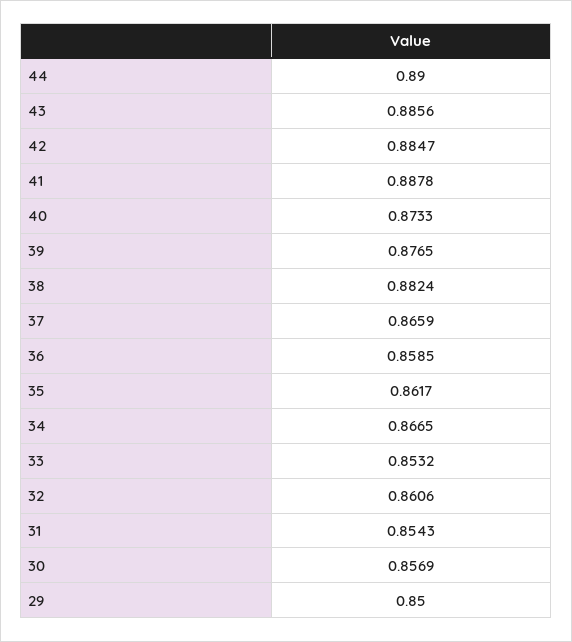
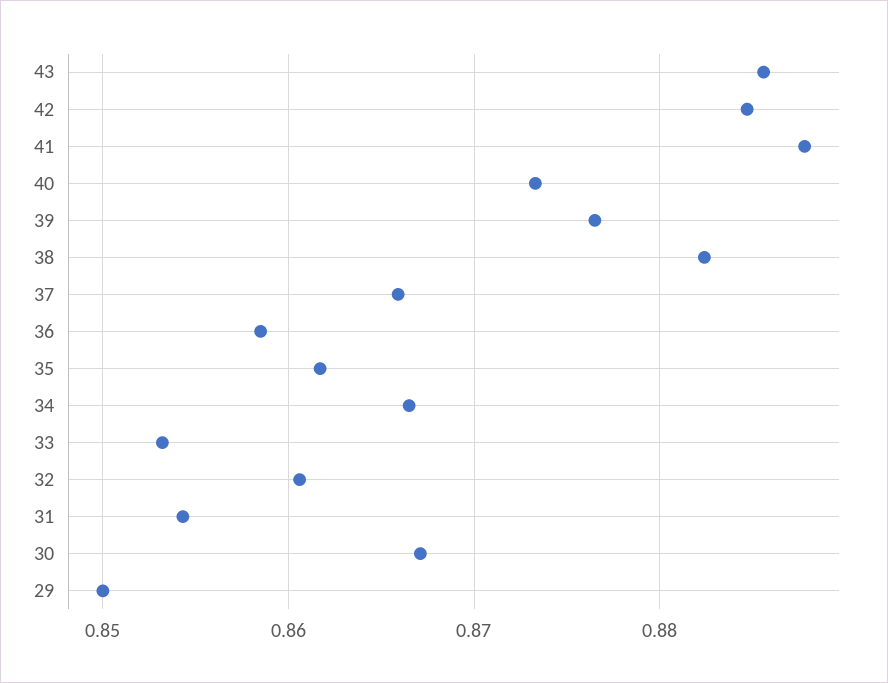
44: 0.89 -> none
30: 0.8569 -> 0.867

